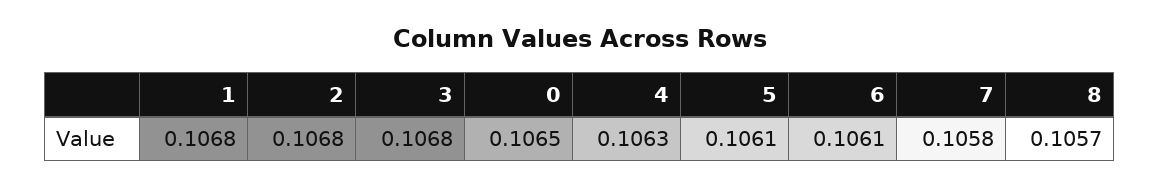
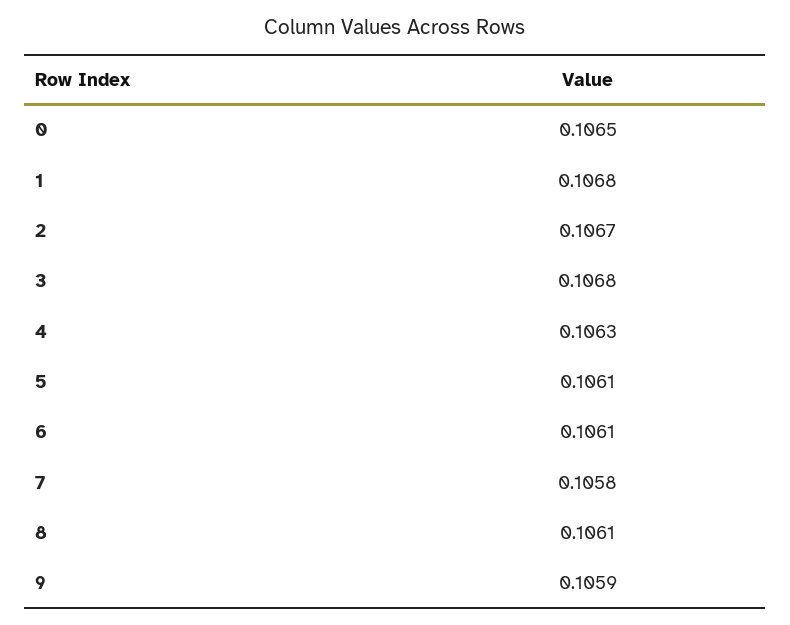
2: 0.1068 -> 0.1067
8: 0.1057 -> 0.1061
9: none -> 0.1059

